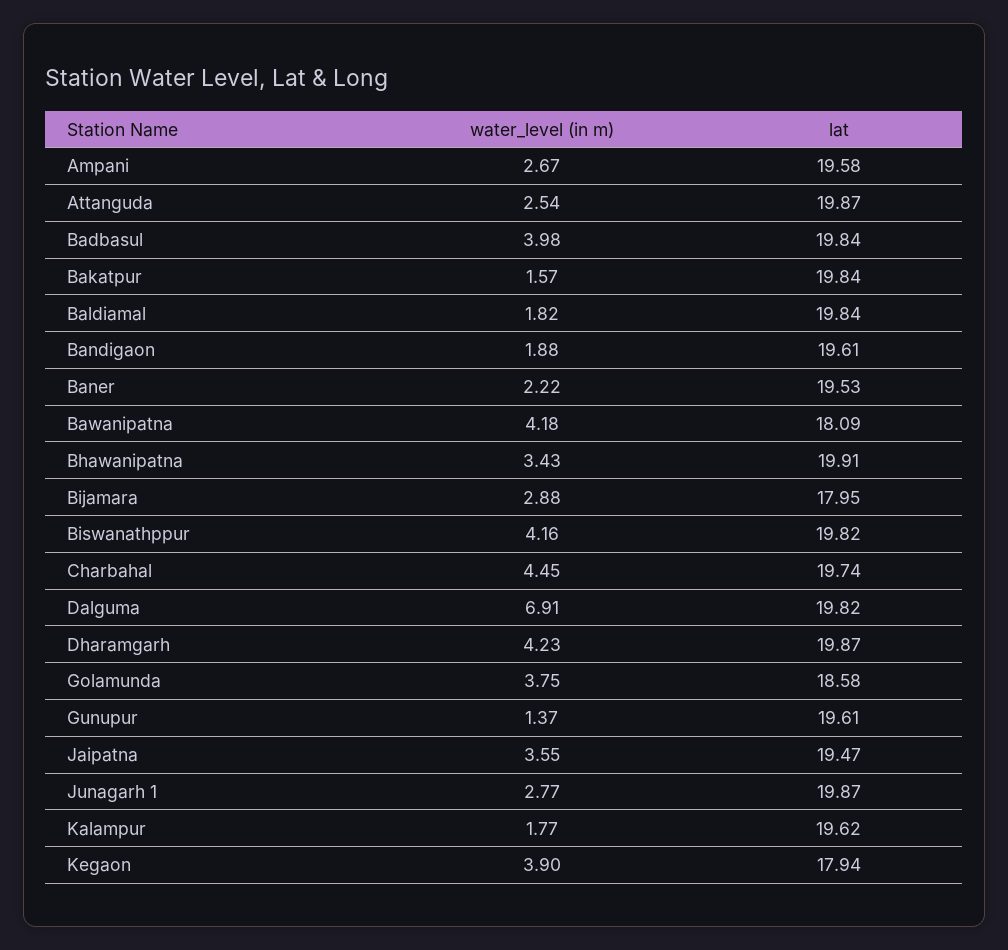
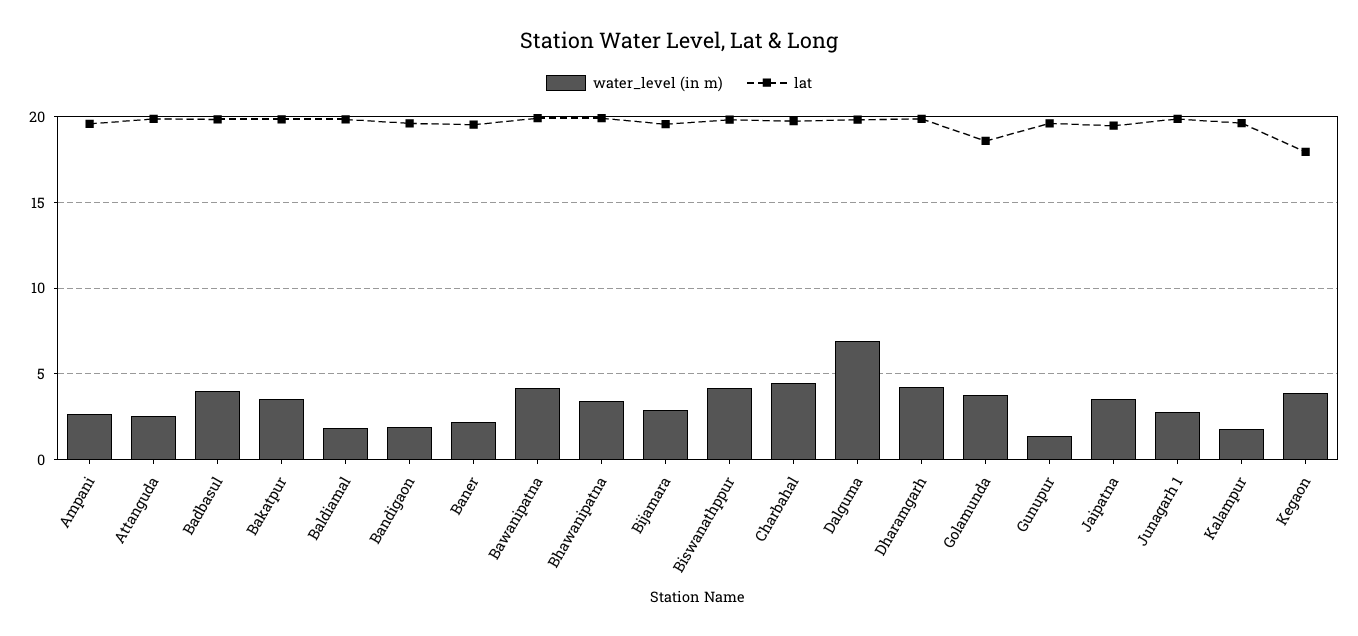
water_level (in m), Bakatpur: 1.57 -> 3.5
lat, Bawanipatna: 18.09 -> 20
lat, Bijamara: 17.95 -> 19.5

